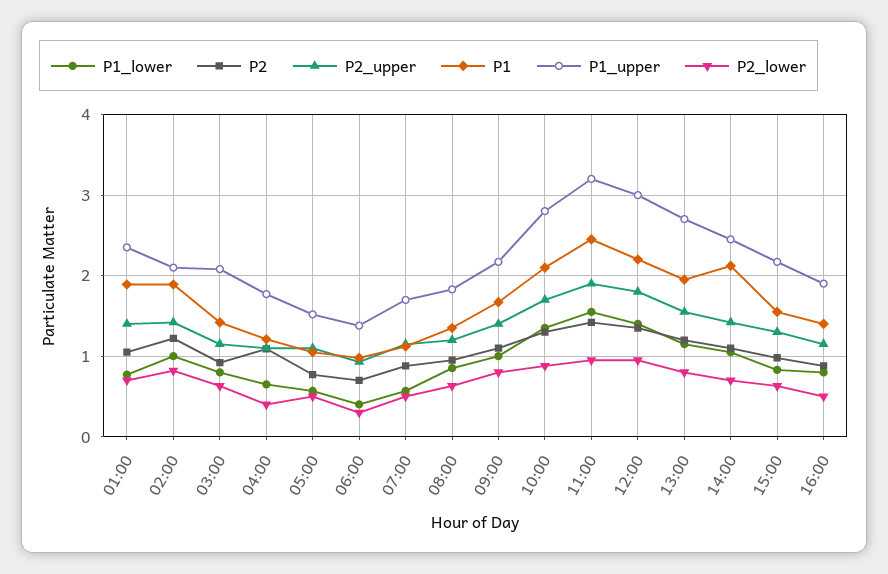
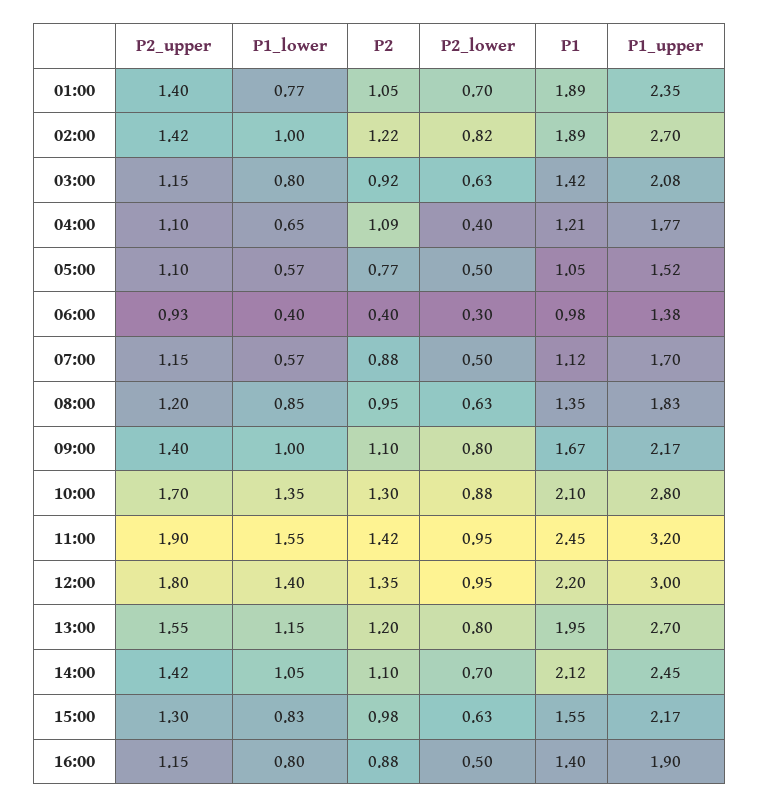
P1_upper, 02:00: 2.1 -> 2.7
P2, 06:00: 0.7 -> 0.4

